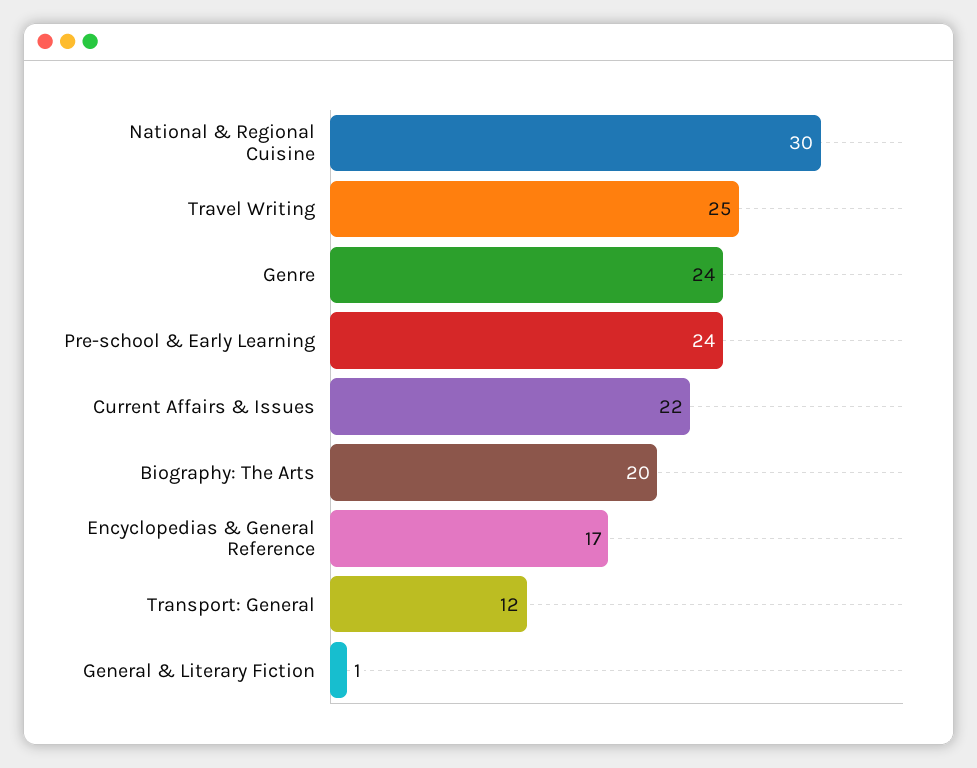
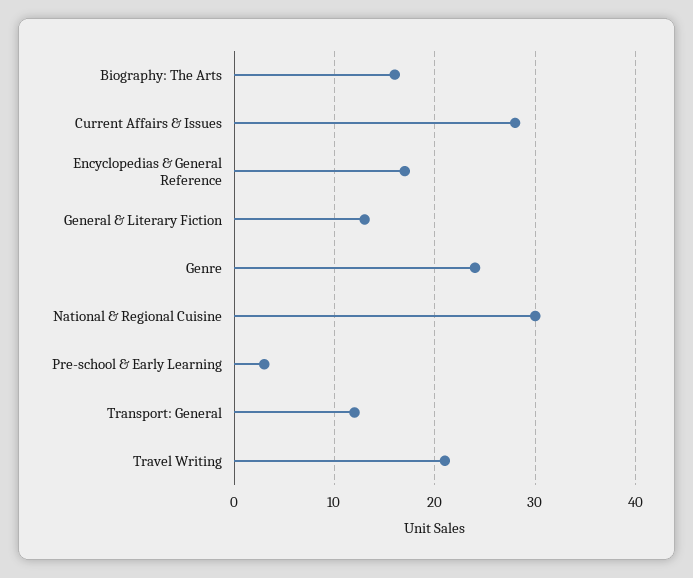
Travel Writing: 25 -> 21
Pre-school & Early Learning: 24 -> 3
Current Affairs & Issues: 22 -> 28
Biography: The Arts: 20 -> 16
General & Literary Fiction: 1 -> 13

